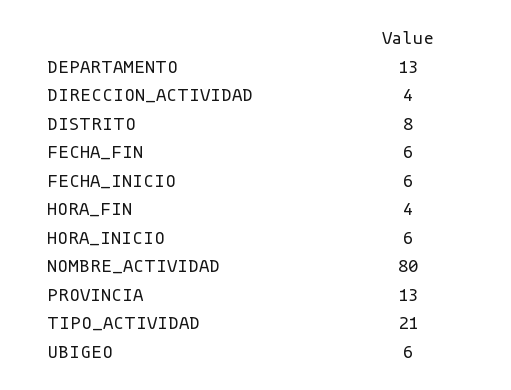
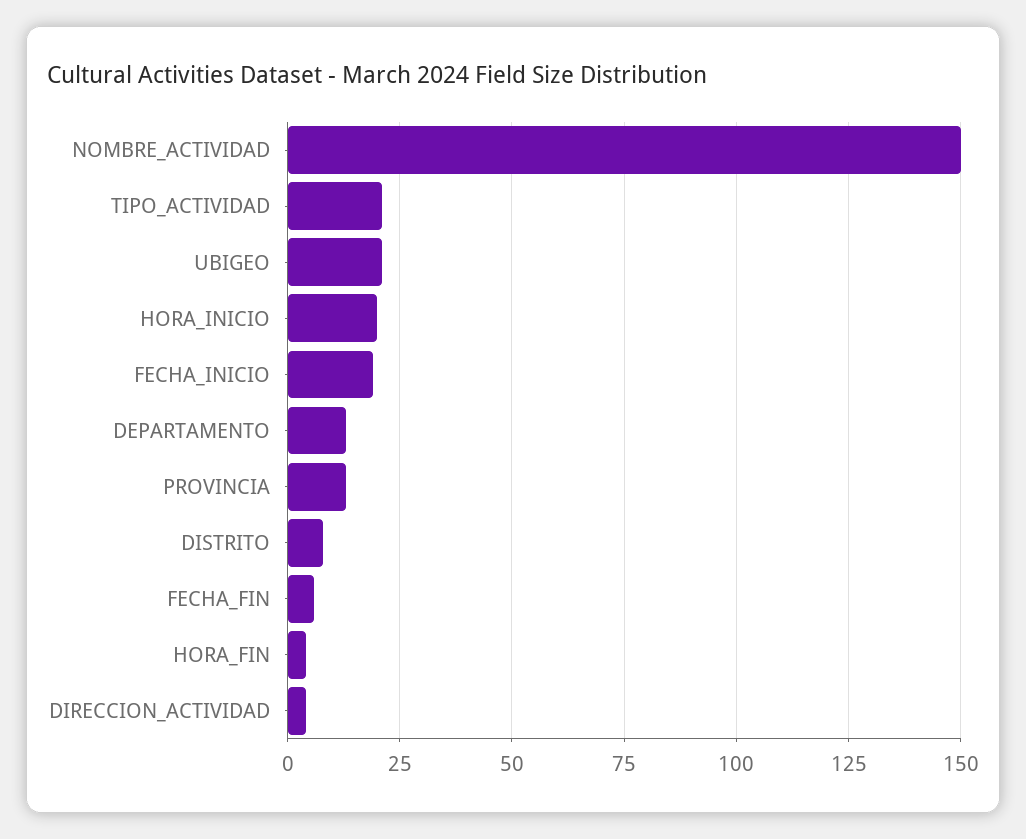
FECHA_INICIO: 6 -> 20
HORA_INICIO: 6 -> 20
NOMBRE_ACTIVIDAD: 80 -> 150
UBIGEO: 6 -> 20

